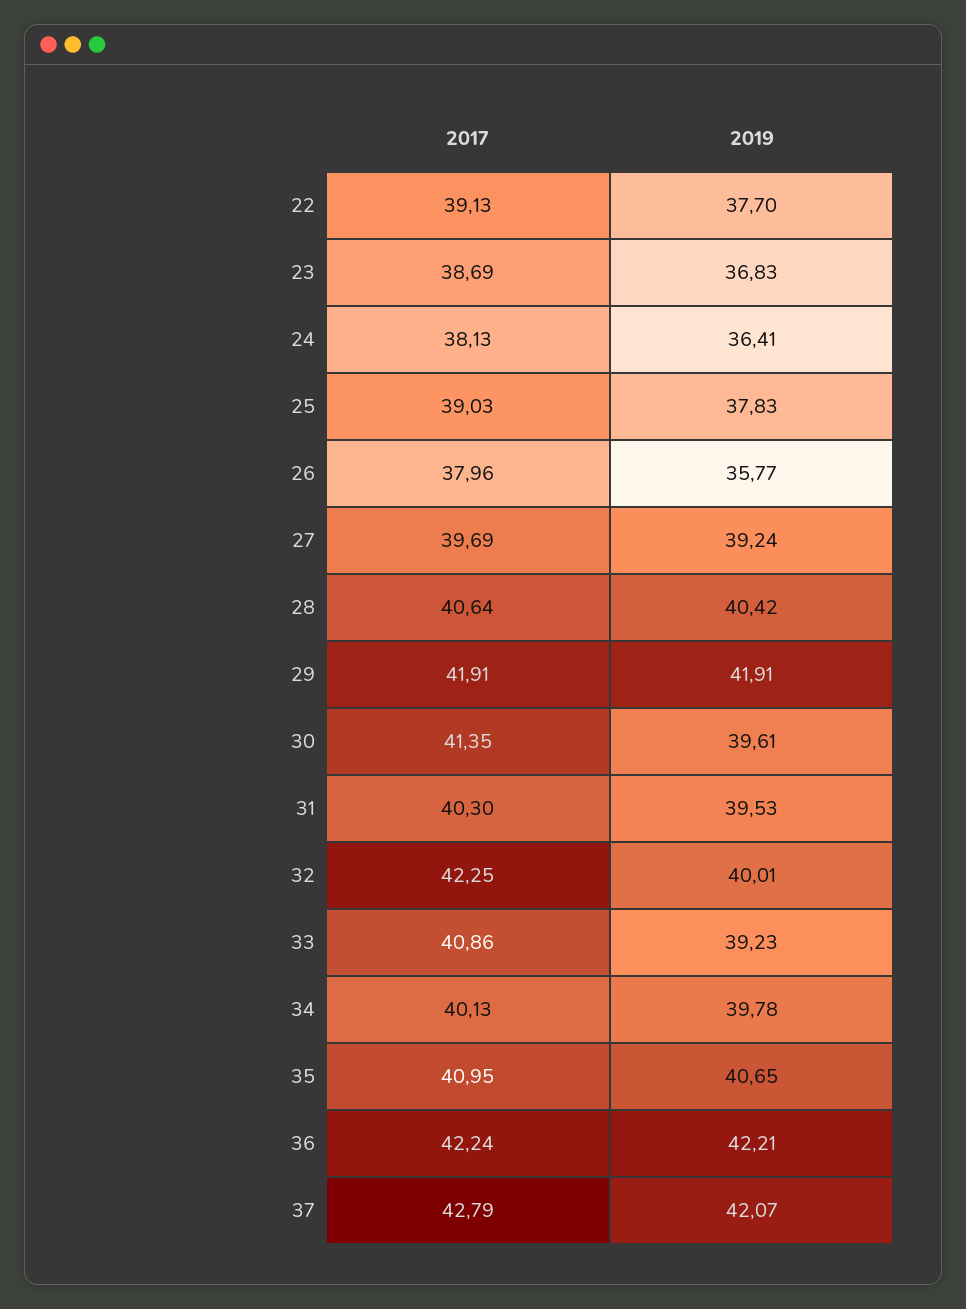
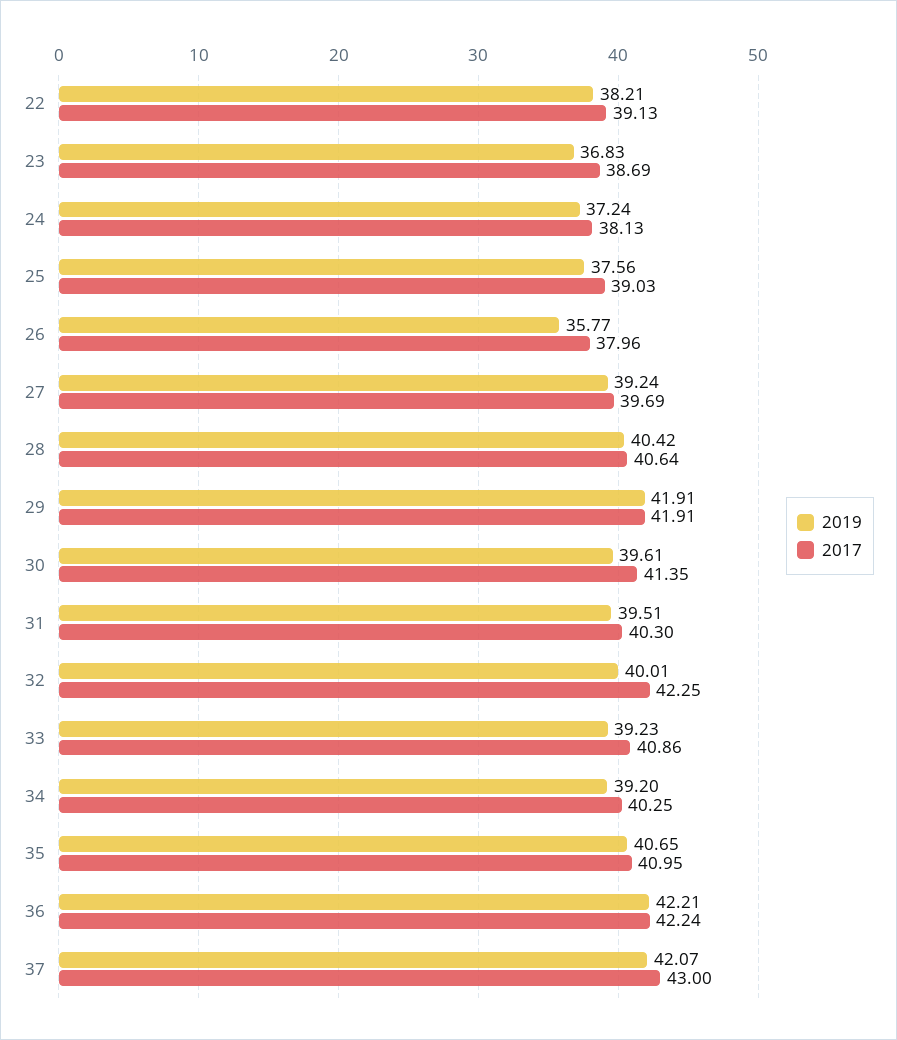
2019, 22: 37.7 -> 38.21
2019, 24: 36.41 -> 37.24
2019, 25: 37.83 -> 37.56
2019, 31: 39.53 -> 39.51
2017, 34: 40.13 -> 40.25
2019, 34: 39.78 -> 39.2
2017, 37: 42.79 -> 43

